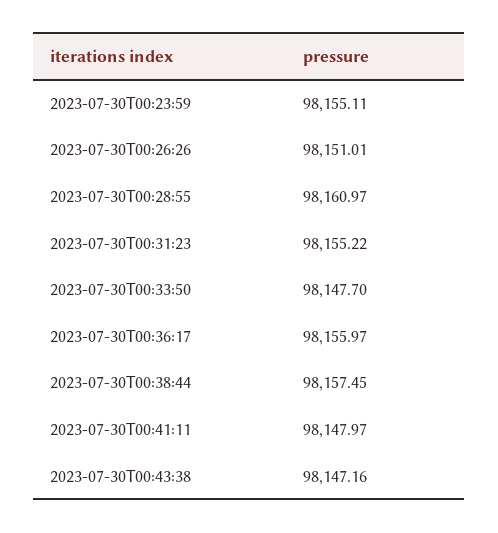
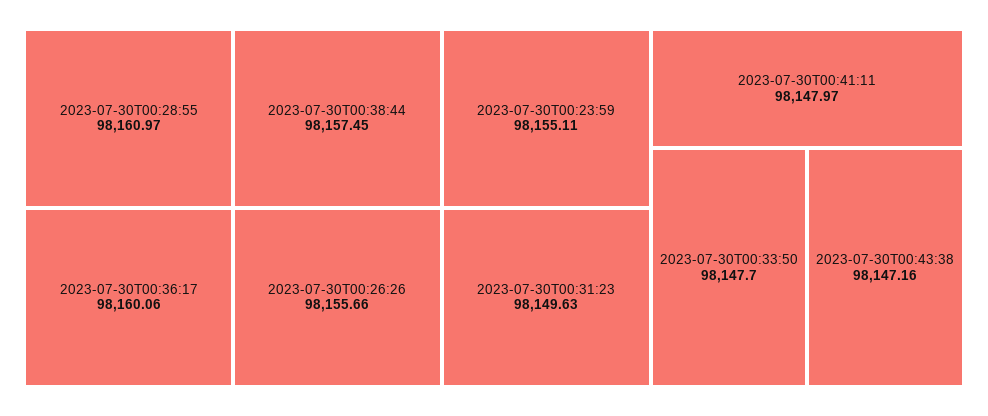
2023-07-30T00:26:26: 98151.01 -> 98155.66
2023-07-30T00:31:23: 98155.22 -> 98149.63
2023-07-30T00:36:17: 98155.97 -> 98160.06

